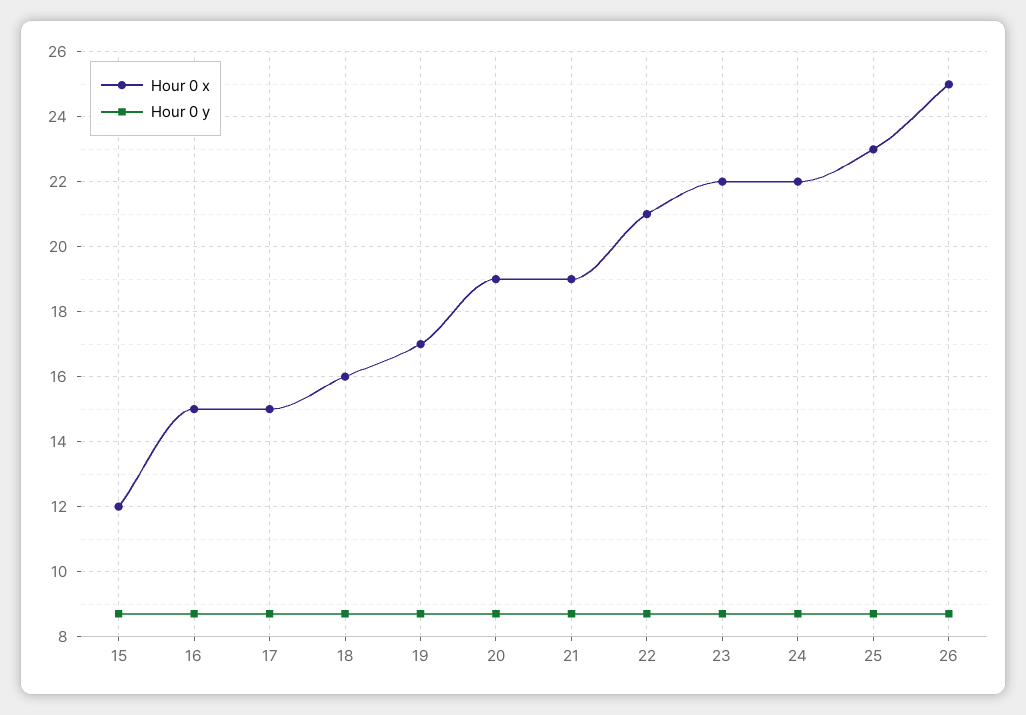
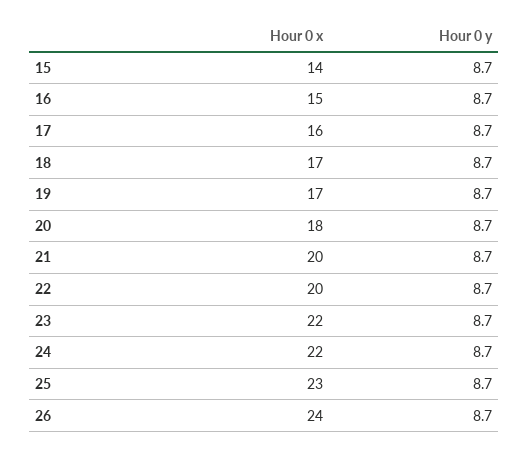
Hour 0 x, 15: 12 -> 14
Hour 0 x, 17: 15 -> 16
Hour 0 x, 18: 16 -> 17
Hour 0 x, 20: 19 -> 18
Hour 0 x, 21: 19 -> 20
Hour 0 x, 22: 21 -> 20
Hour 0 x, 26: 25 -> 24

